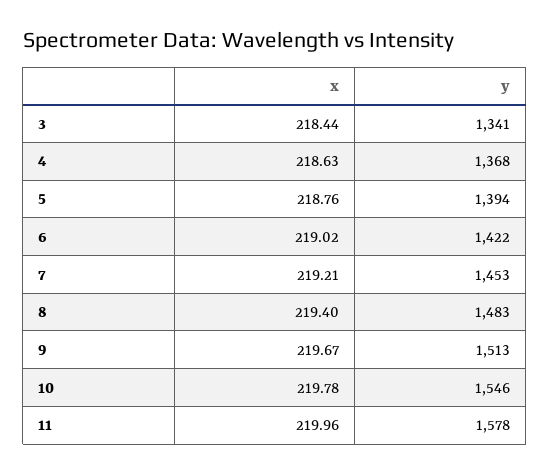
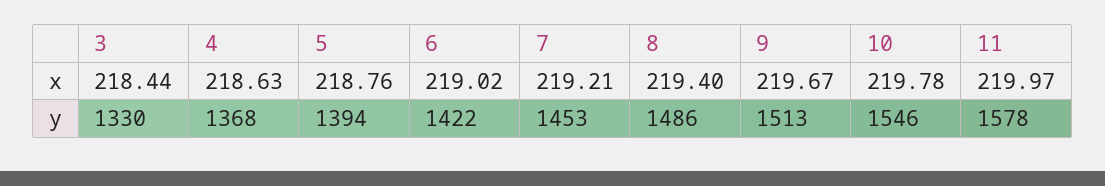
y, 3: 1341 -> 1330
y, 8: 1483 -> 1486
x, 11: 219.96 -> 219.97

